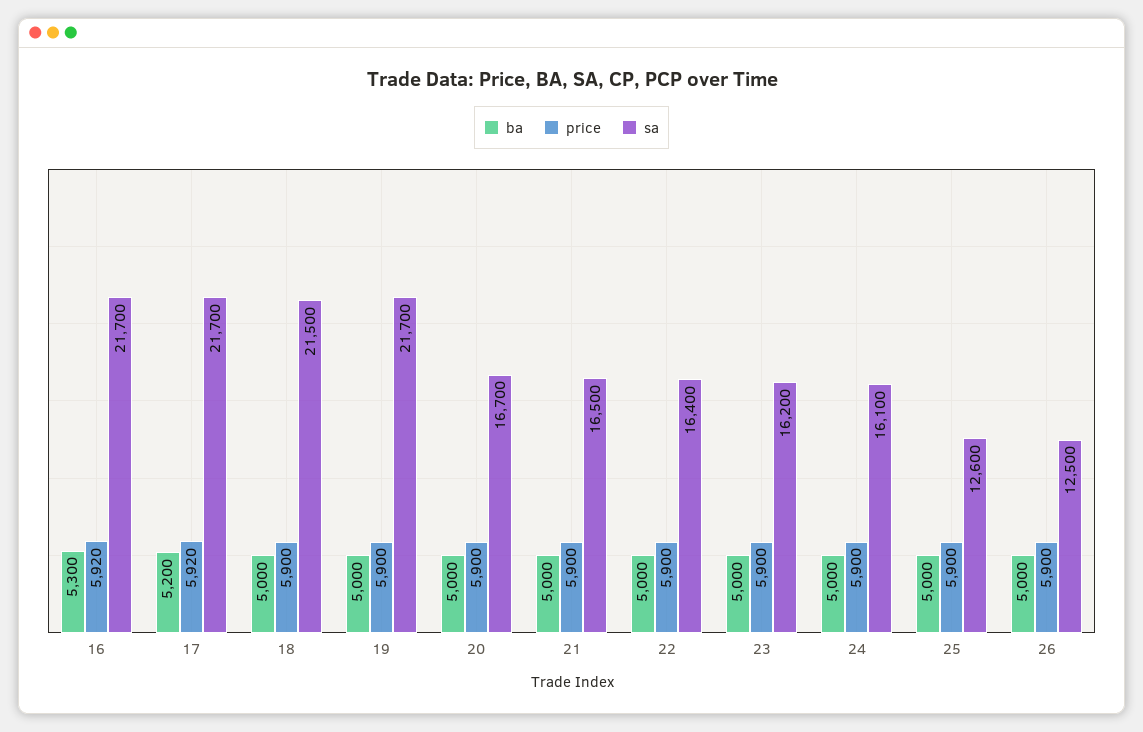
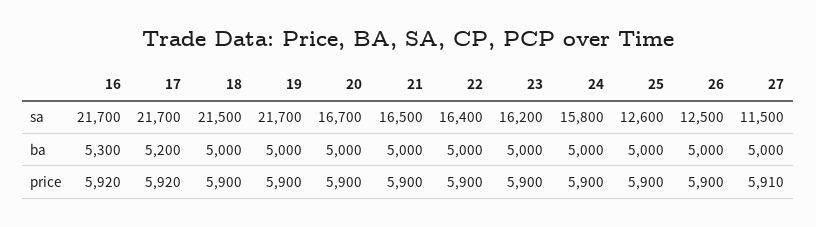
sa, 24: 16100 -> 15800
sa, 27: none -> 11500
ba, 27: none -> 5000
price, 27: none -> 5910

